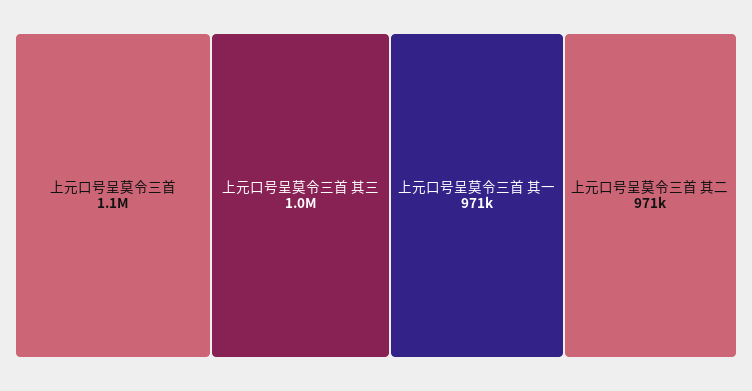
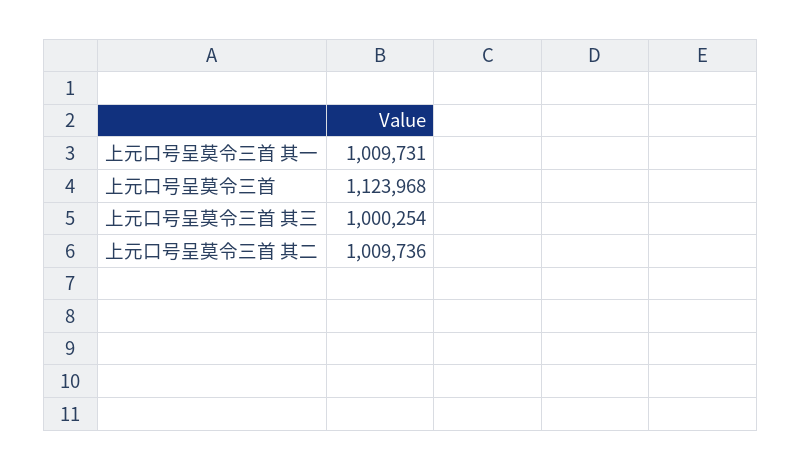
上元口号呈莫令三首 其一: 971000 -> 1009731
上元口号呈莫令三首 其二: 971000 -> 1009736

